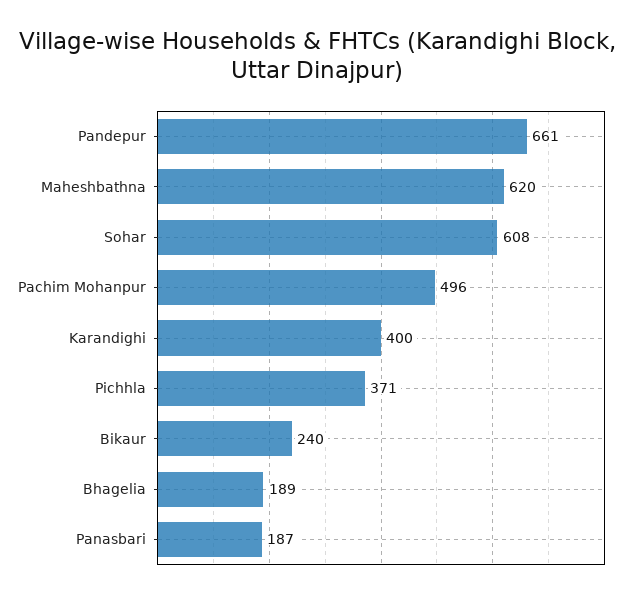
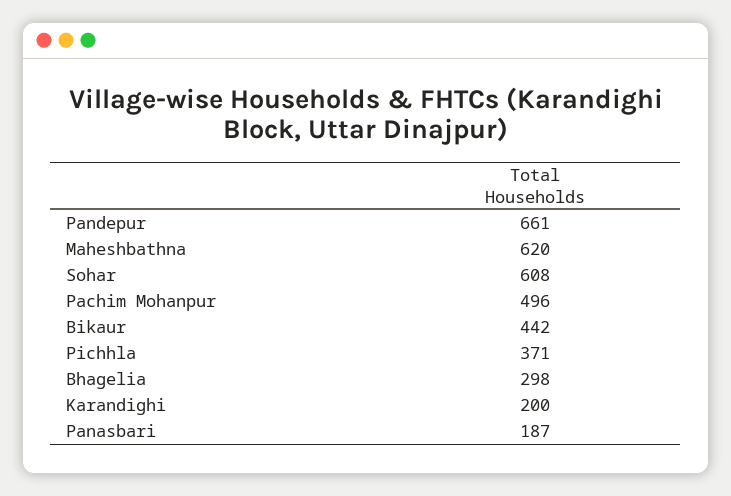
Karandighi: 400 -> 200
Bikaur: 240 -> 442
Bhagelia: 189 -> 298

